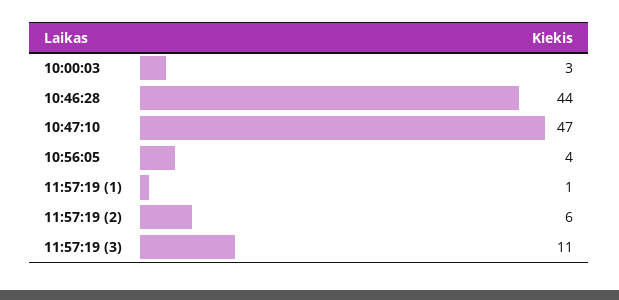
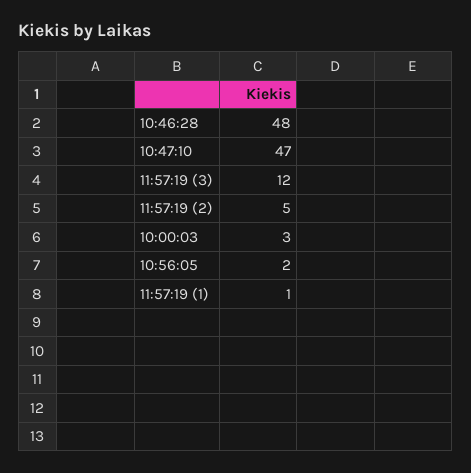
10:46:28: 44 -> 48
10:56:05: 4 -> 2
11:57:19 (2): 6 -> 5
11:57:19 (3): 11 -> 12

